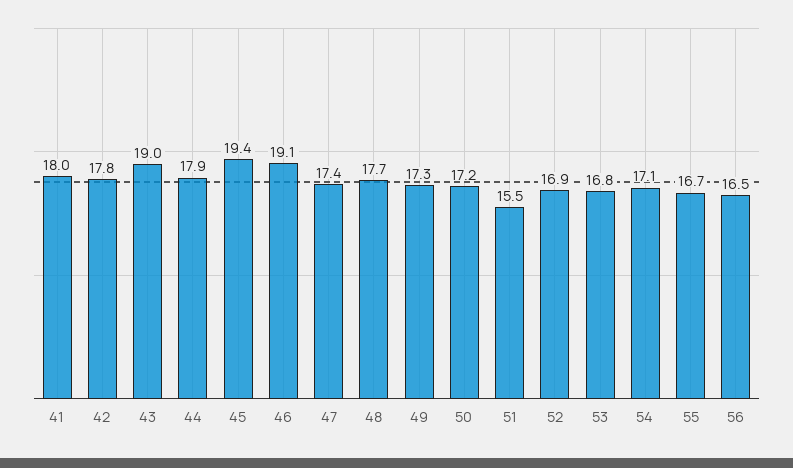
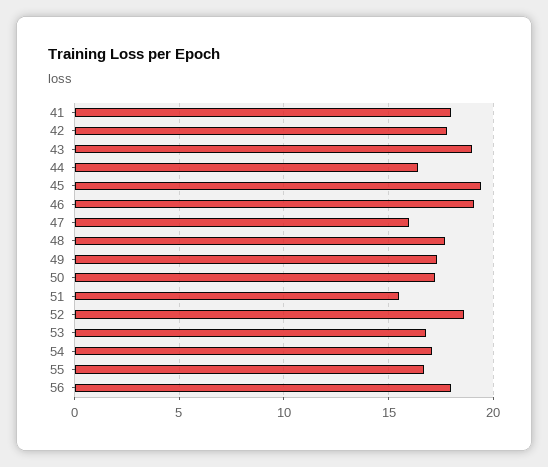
44: 17.9 -> 16.5
47: 17.4 -> 16
52: 16.9 -> 18.5
56: 16.5 -> 18

